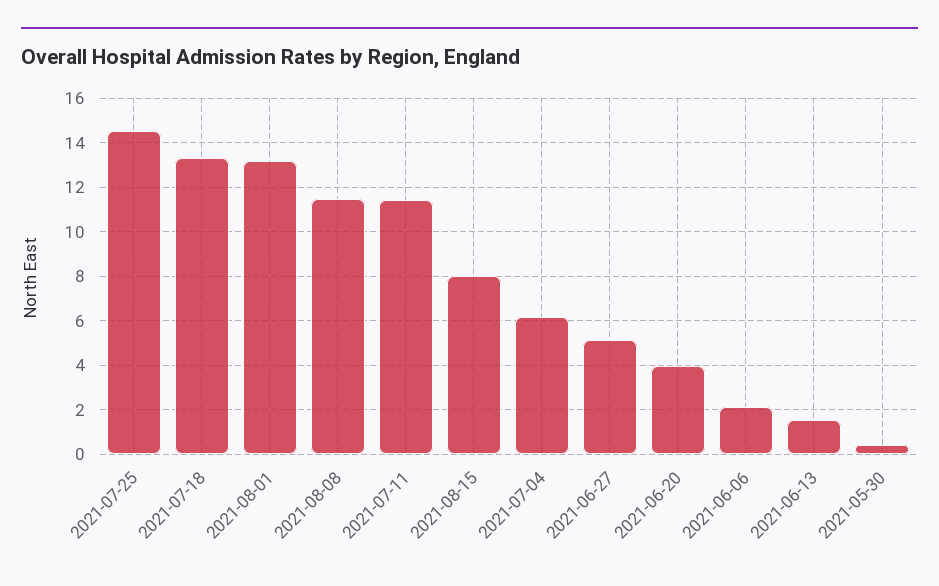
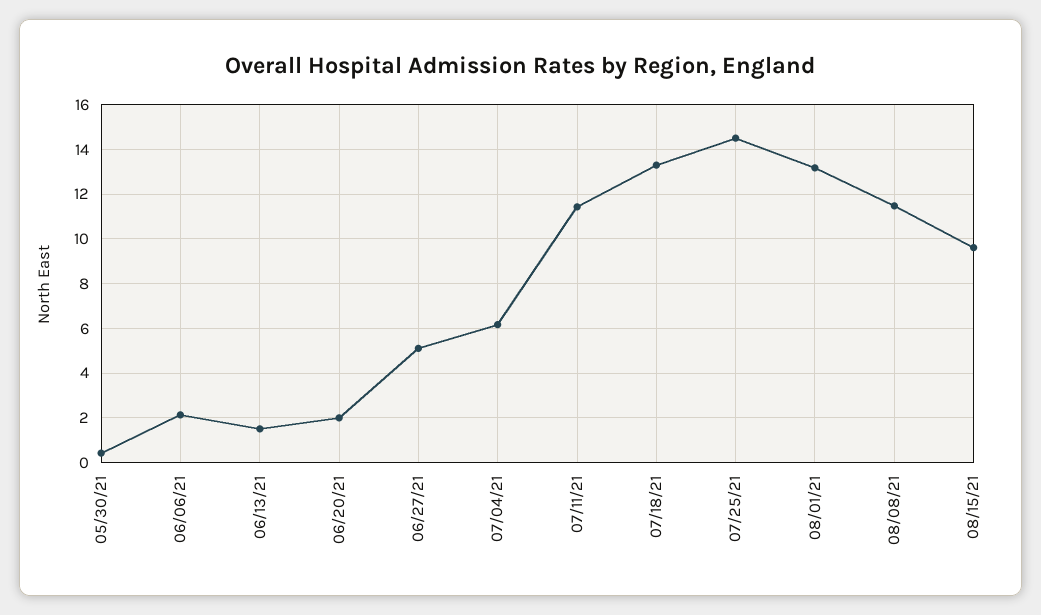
2021-08-15: 8 -> 9.5
2021-06-20: 4 -> 2

